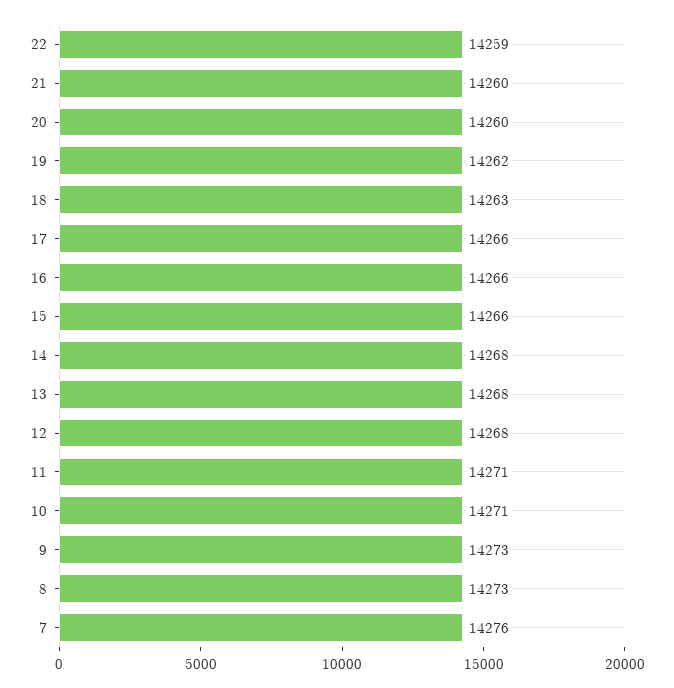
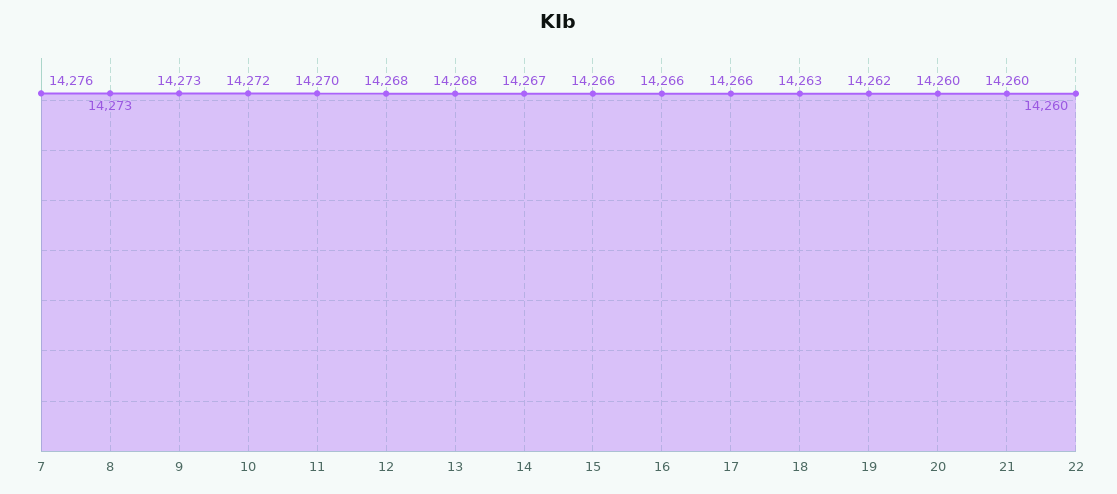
22: 14259 -> 14260
14: 14268 -> 14267
11: 14271 -> 14270
10: 14271 -> 14272

